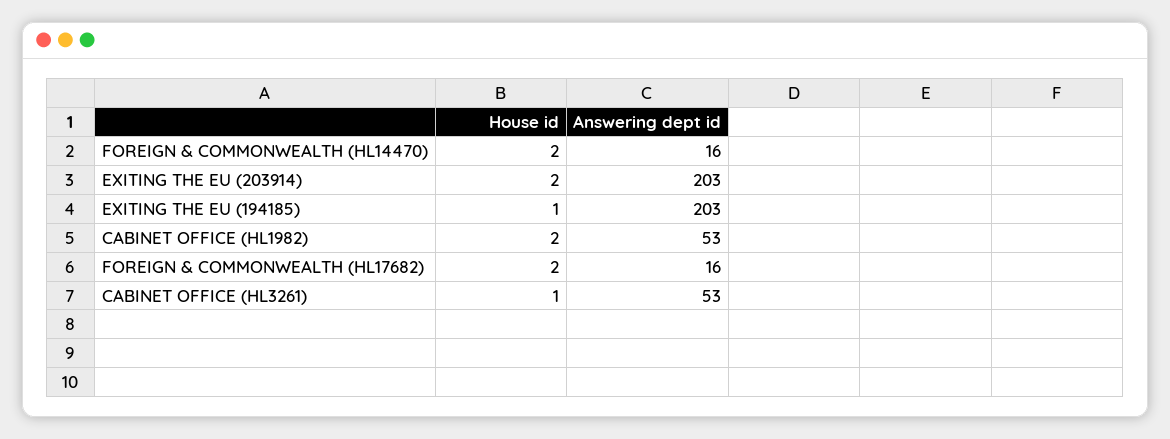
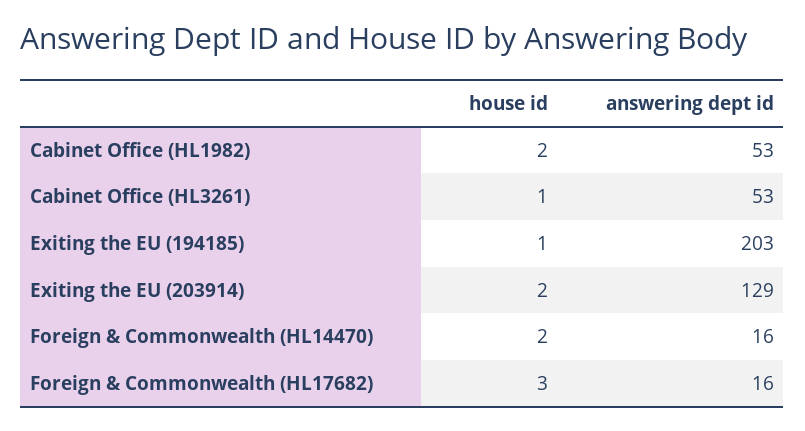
Answering dept id, EXITING THE EU (203914): 203 -> 129
House id, FOREIGN & COMMONWEALTH (HL17682): 2 -> 3

